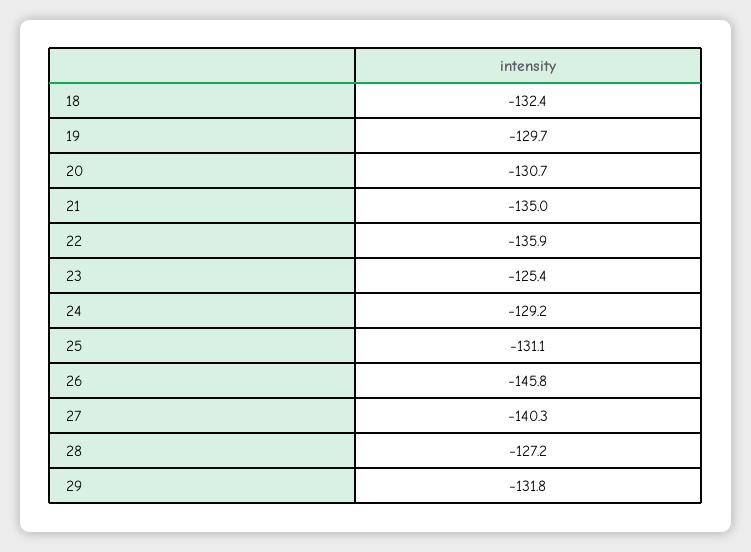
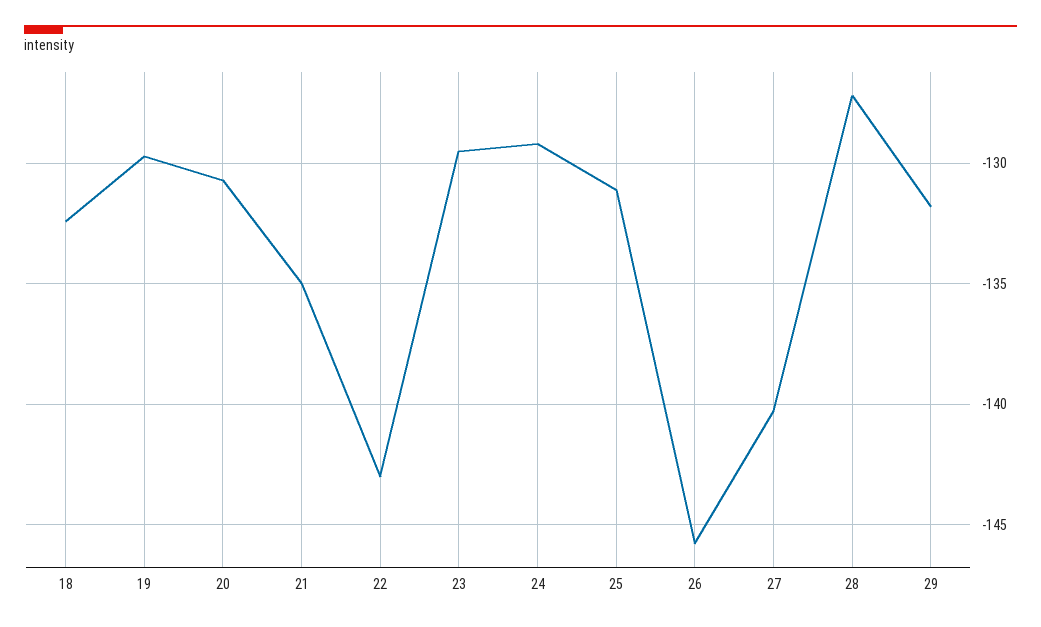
22: -135.9 -> -143
23: -125.4 -> -129.5

